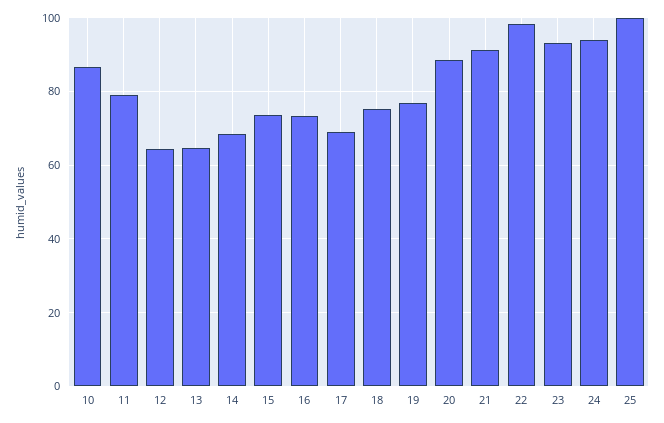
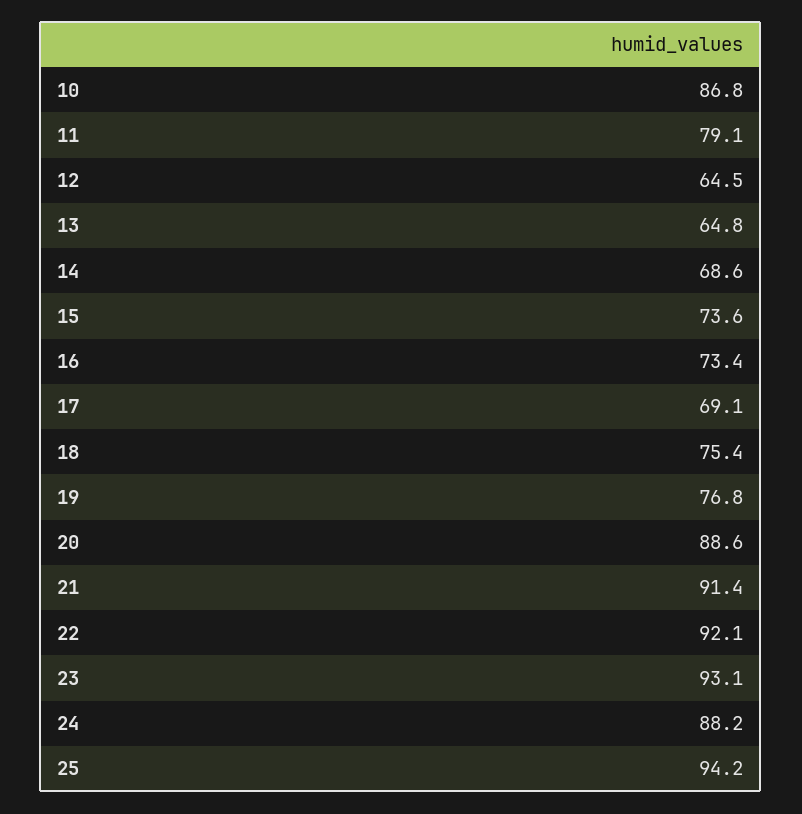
22: 98 -> 92.1
24: 94 -> 88.2
25: 100 -> 94.2

